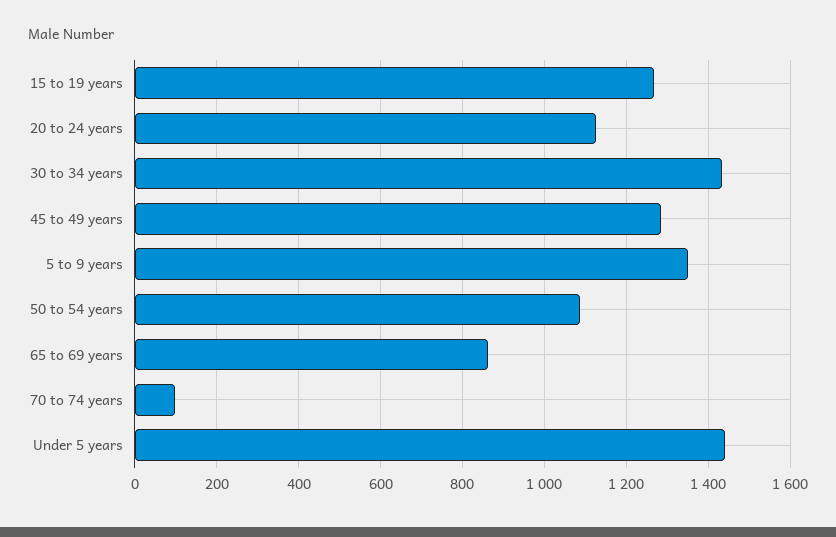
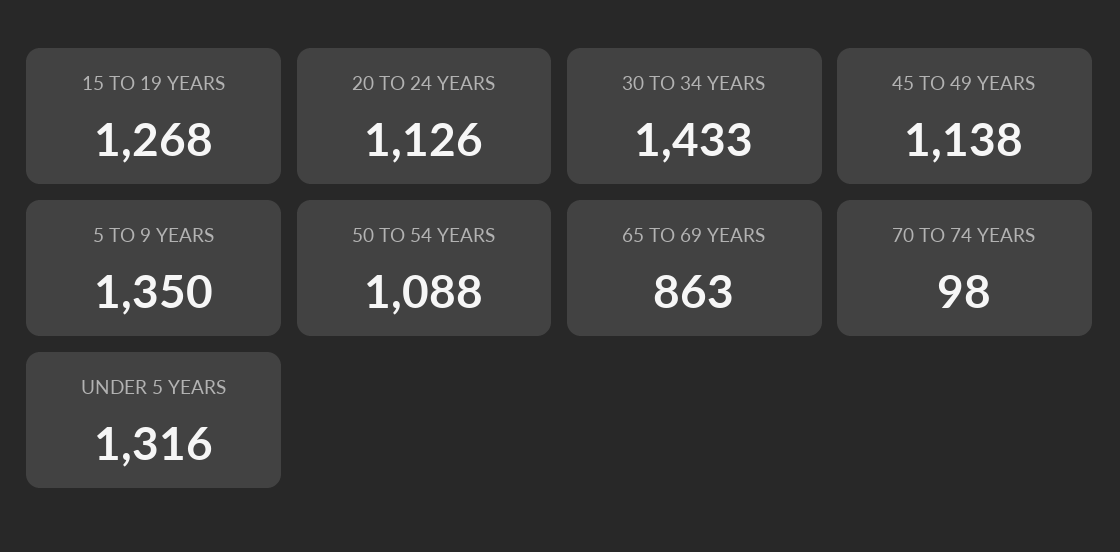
45 to 49 years: 1280 -> 1138
Under 5 years: 1440 -> 1316

